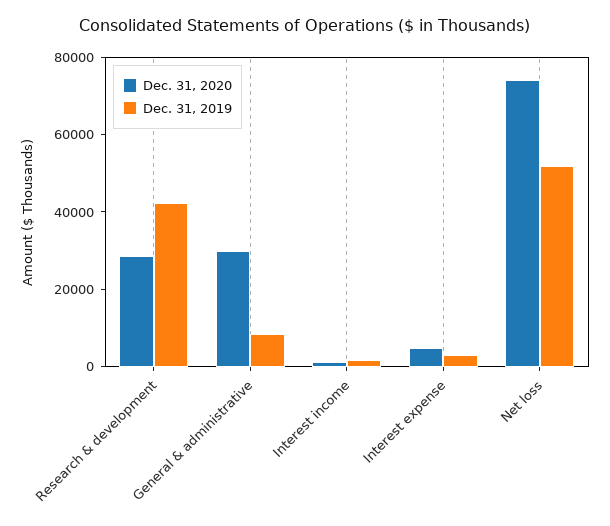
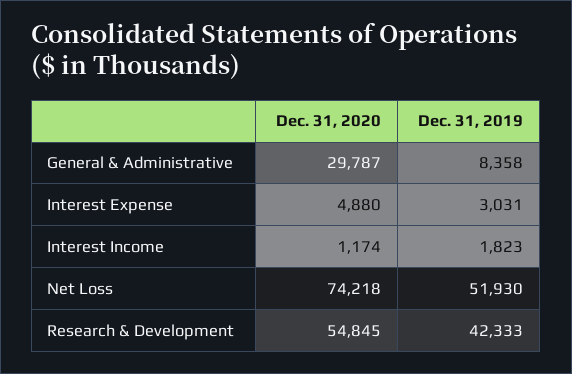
Dec. 31, 2020, Research & development: 30000 -> 54845

